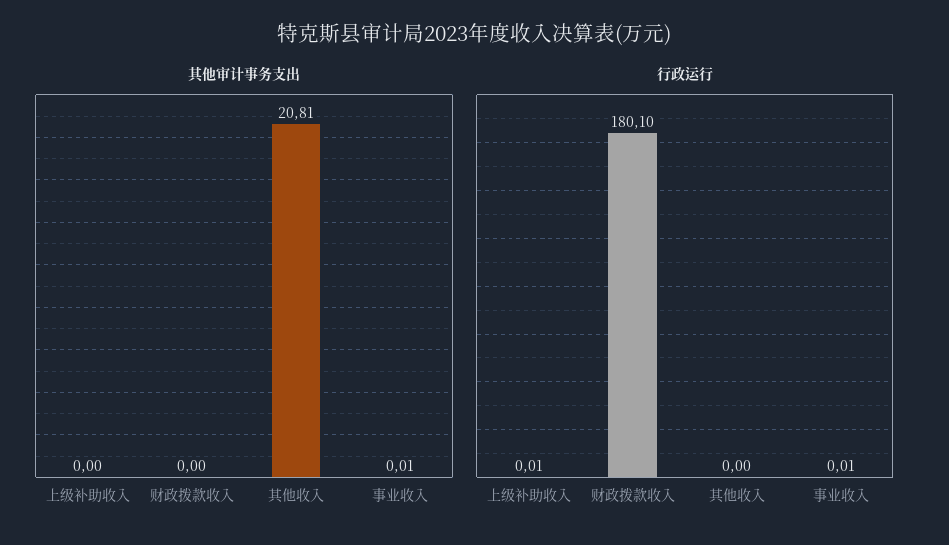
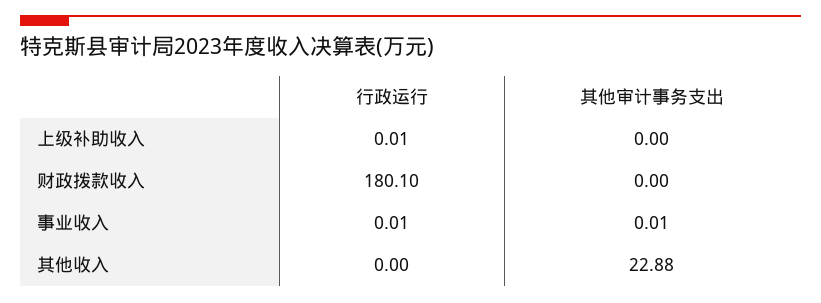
其他审计事务支出, 其他收入: 20.81 -> 22.88

